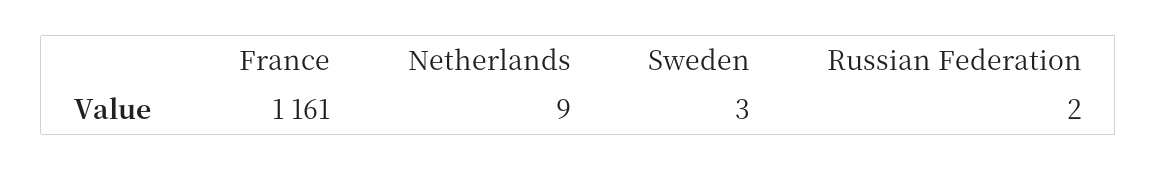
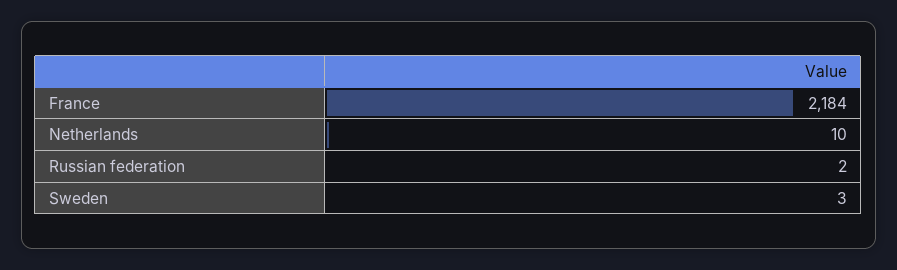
France: 1161 -> 2184
Netherlands: 9 -> 10

